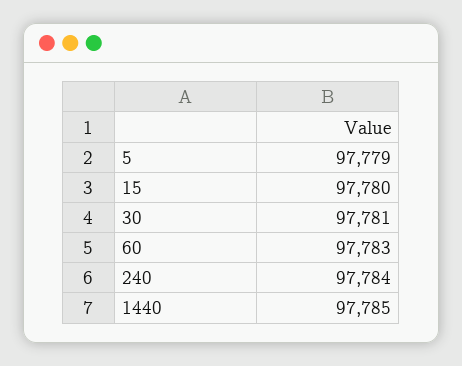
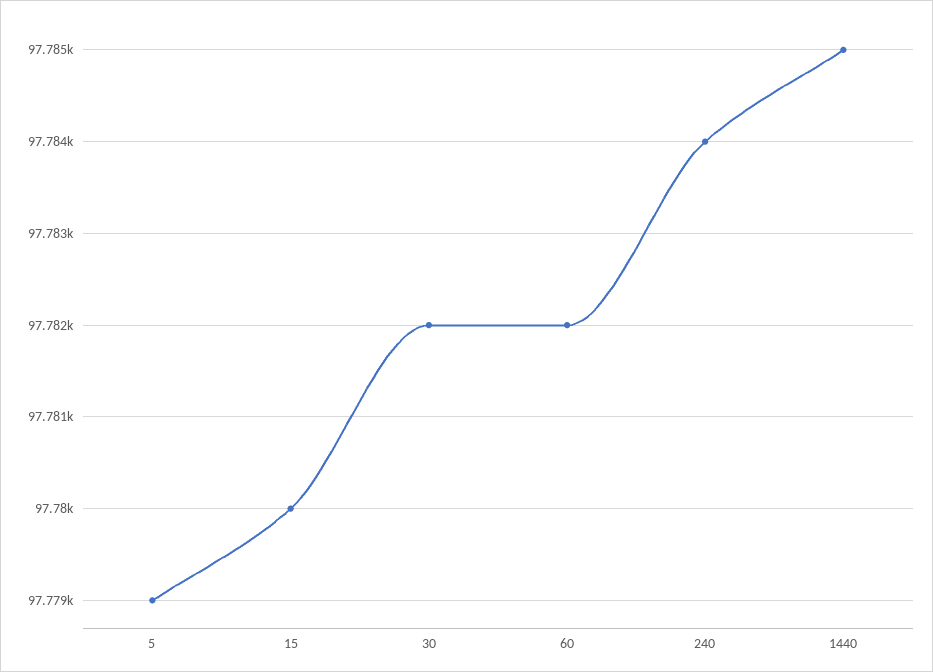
30: 97781 -> 97782
60: 97783 -> 97782

